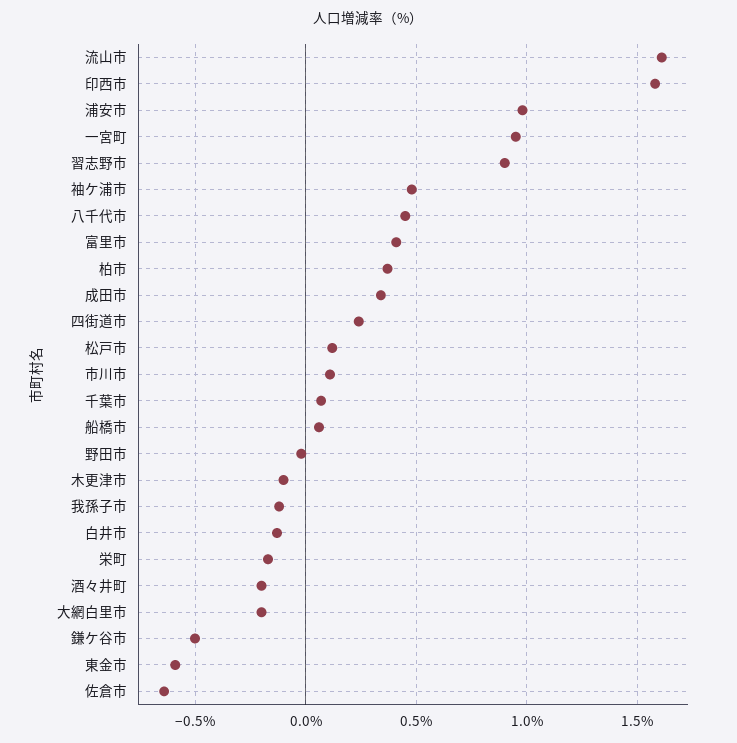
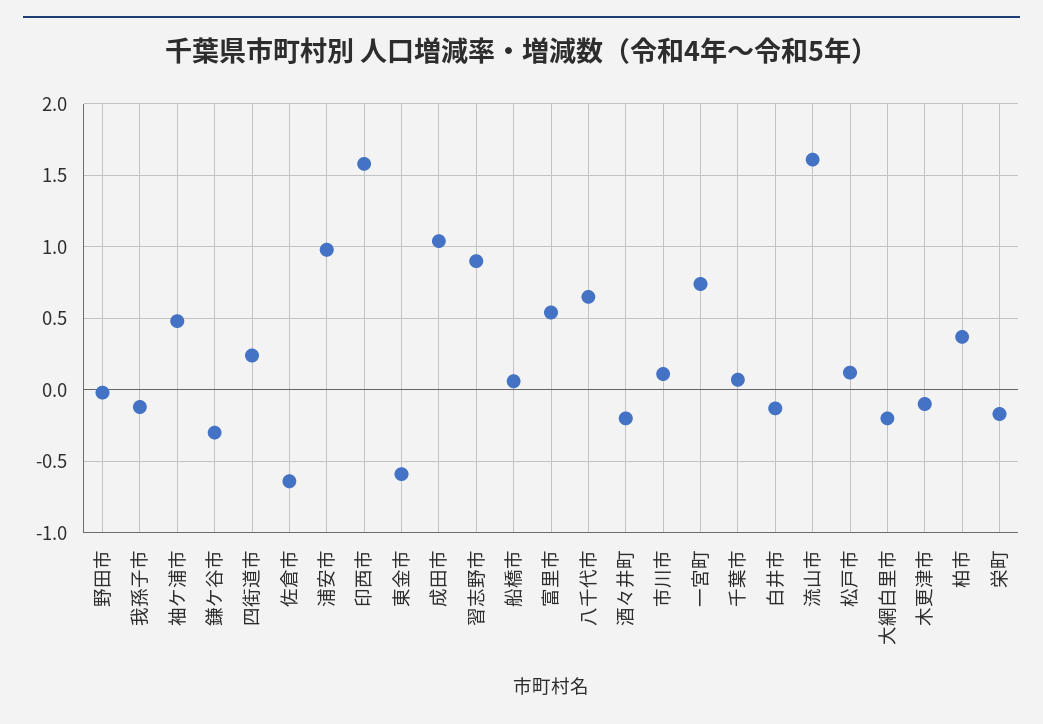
一宮町: 0.95 -> 0.75
八千代市: 0.45 -> 0.65
富里市: 0.4 -> 0.55
成田市: 0.35 -> 1.05
鎌ケ谷市: -0.5 -> -0.3

